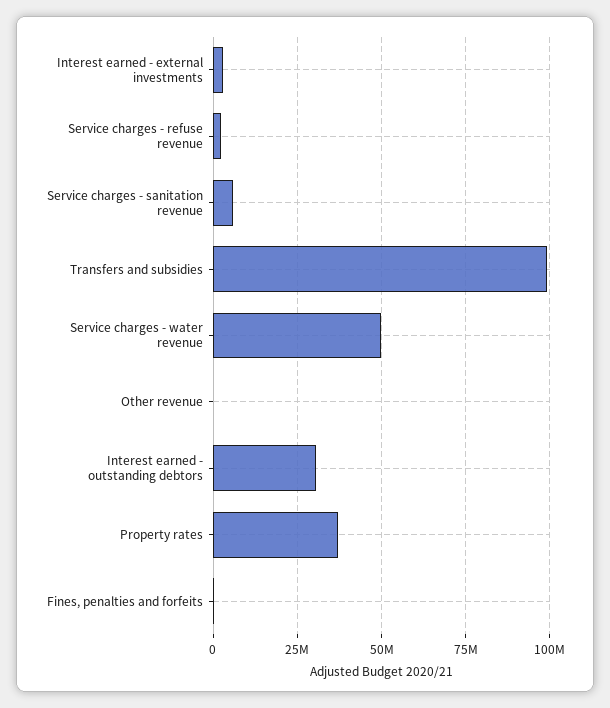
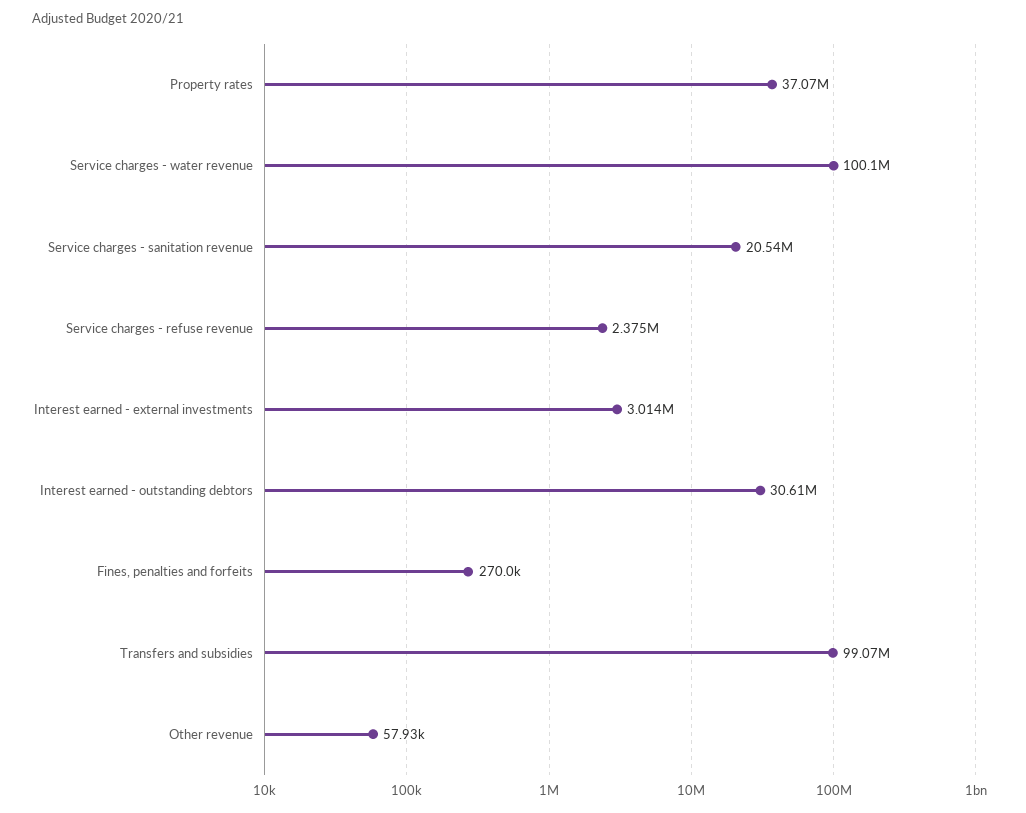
Service charges - sanitation revenue: 5000000 -> 20540000
Service charges - water revenue: 50000000 -> 100100000

